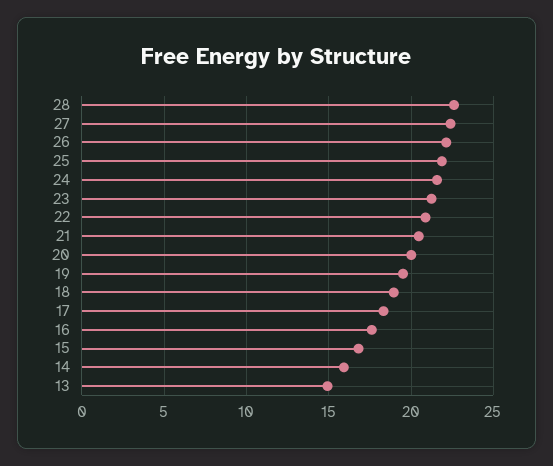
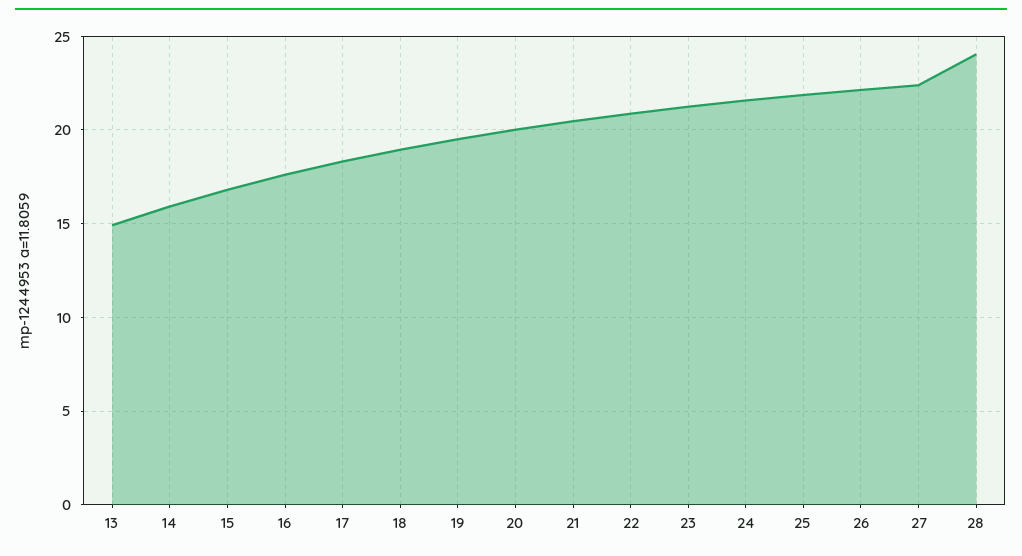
28: 22.5 -> 24

